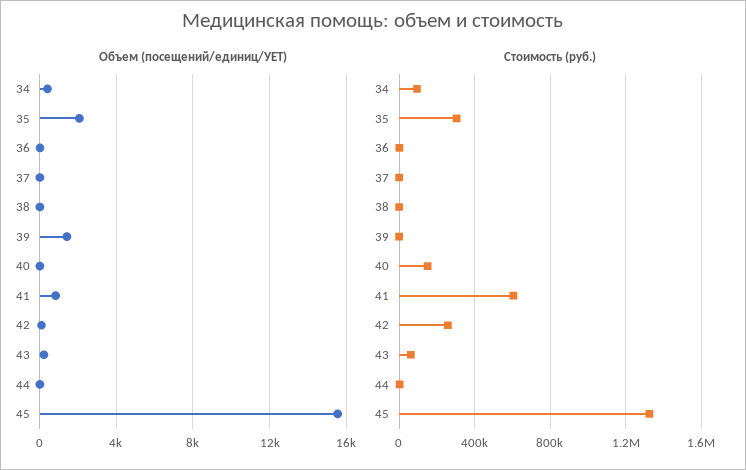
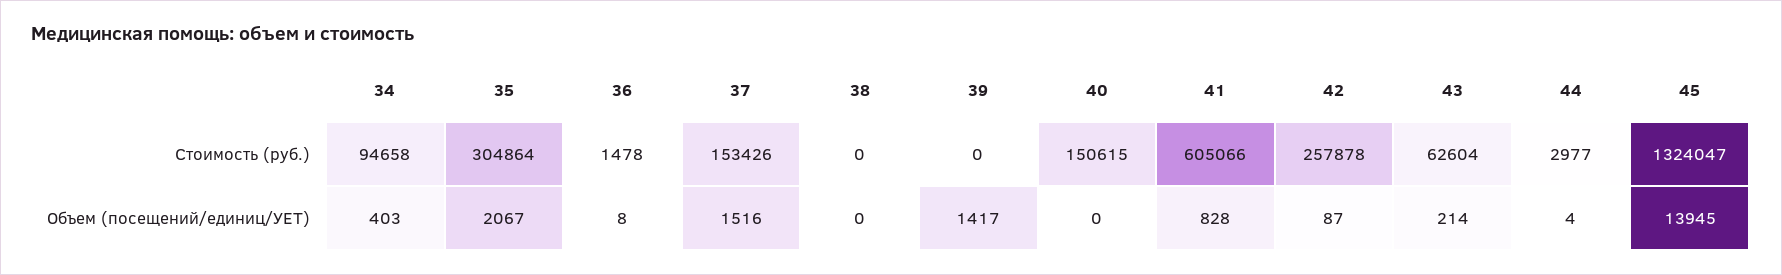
Объем (посещений/единиц/УЕТ), 37: 0 -> 1516
Объем (посещений/единиц/УЕТ), 45: 15500 -> 13945
Стоимость (руб.), 37: 0 -> 153426

